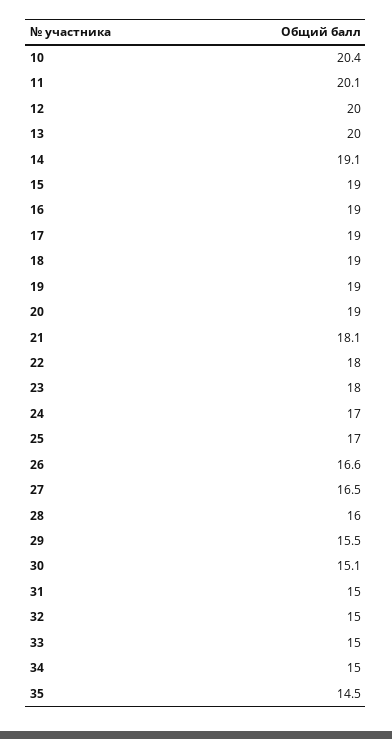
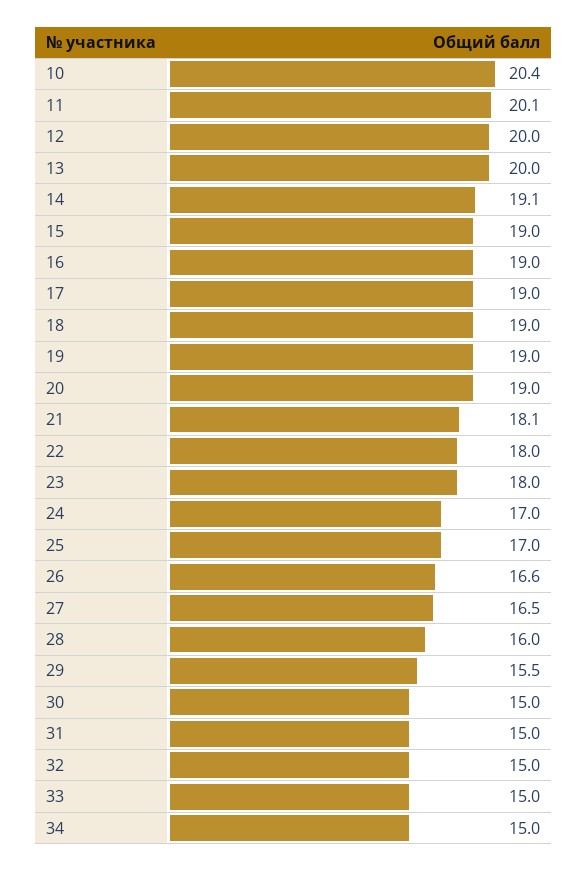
30: 15.1 -> 15
35: 14.5 -> none

